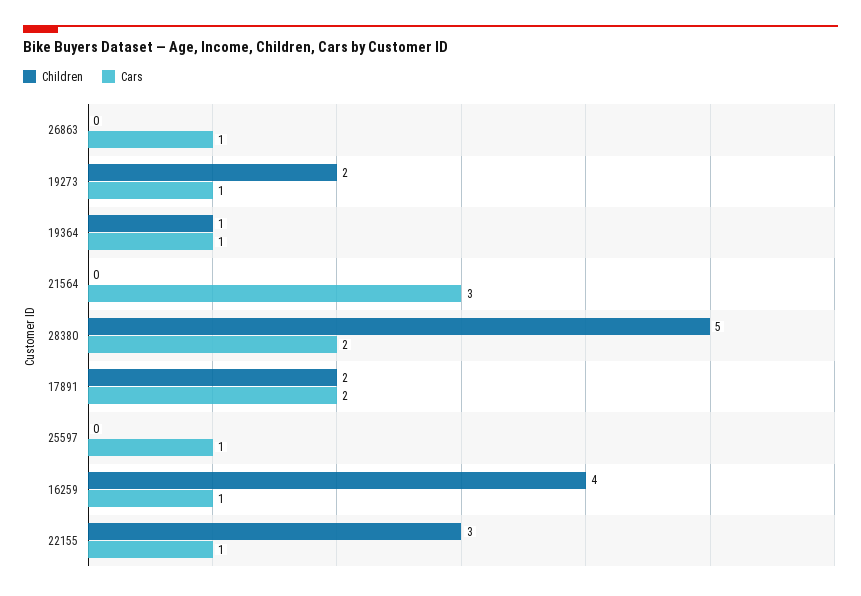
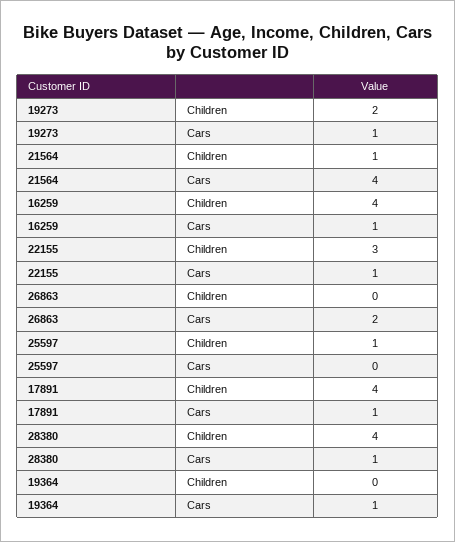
Cars, 26863: 1 -> 2
Children, 19364: 1 -> 0
Children, 21564: 0 -> 1
Cars, 21564: 3 -> 4
Children, 28380: 5 -> 4
Cars, 28380: 2 -> 1
Children, 17891: 2 -> 4
Cars, 17891: 2 -> 1
Children, 25597: 0 -> 1
Cars, 25597: 1 -> 0

